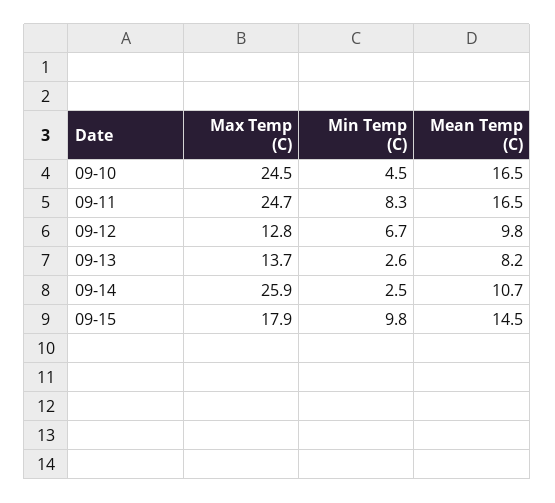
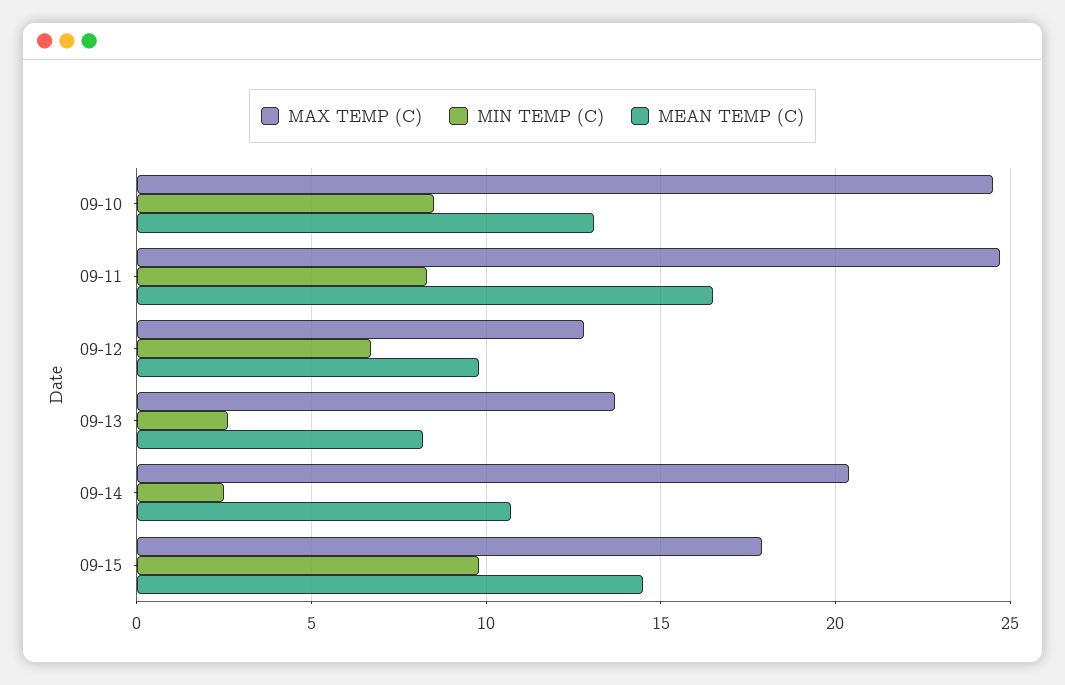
Min Temp (C), 09-10: 4.5 -> 8.5
Mean Temp (C), 09-10: 16.5 -> 13
Max Temp (C), 09-14: 25.9 -> 20.5

